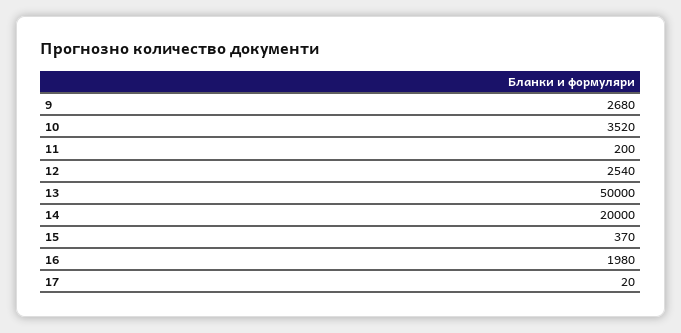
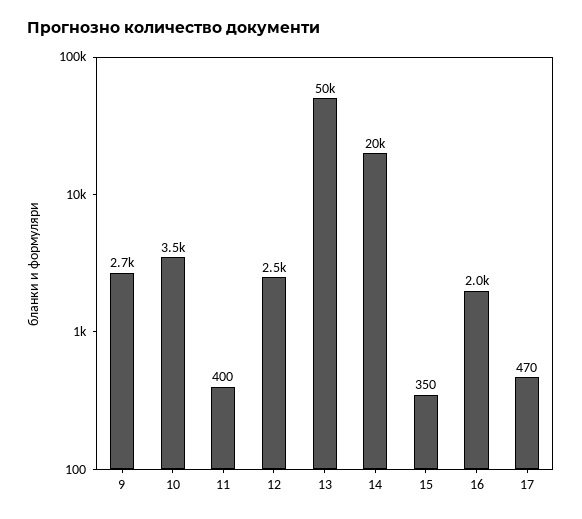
11: 200 -> 400
15: 370 -> 350
17: 20 -> 470

